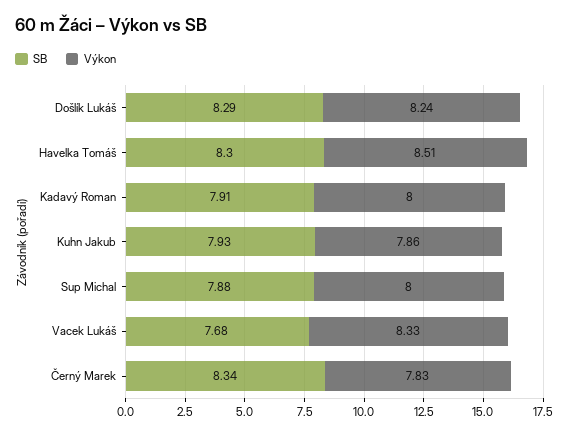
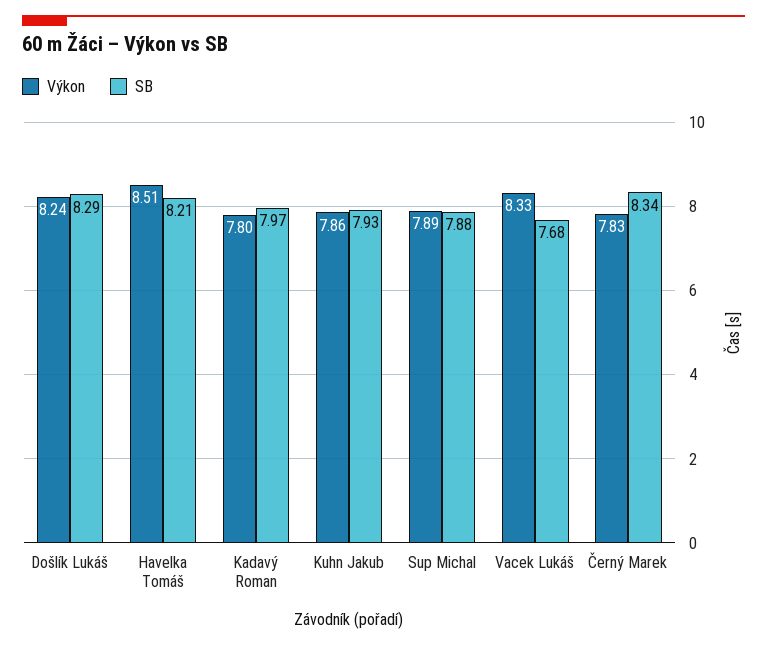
SB, Havelka Tomáš: 8.3 -> 8.21
SB, Kadavý Roman: 7.91 -> 7.97
Výkon, Kadavý Roman: 8 -> 7.8
Výkon, Sup Michal: 8 -> 7.89

